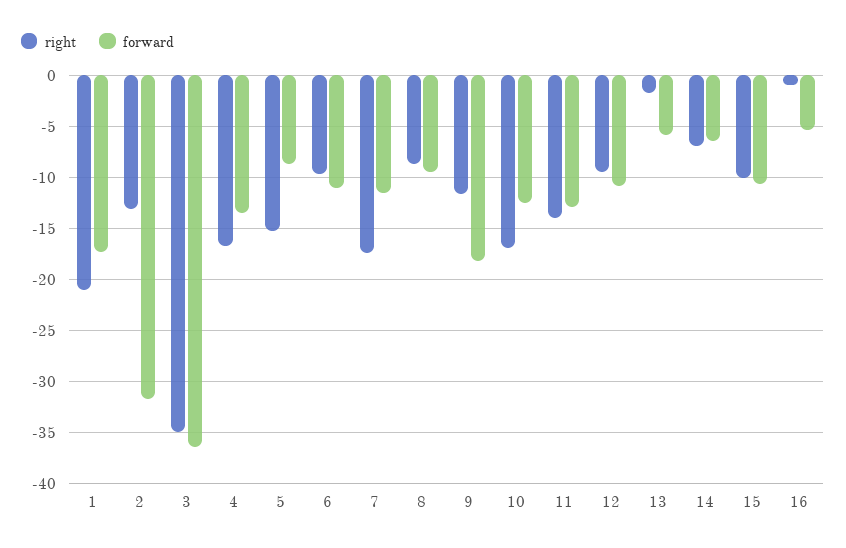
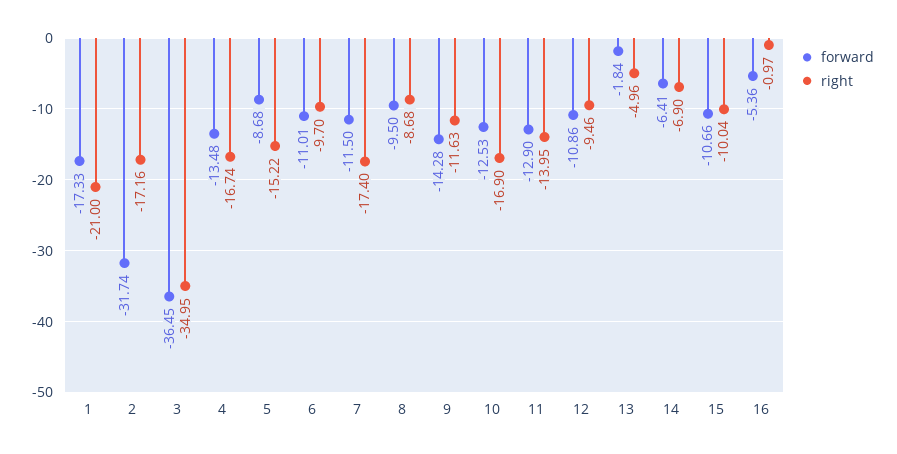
right, 2: -13 -> -17.16
forward, 9: -18 -> -14.28
right, 13: -2 -> -4.96
forward, 13: -6 -> -1.84

